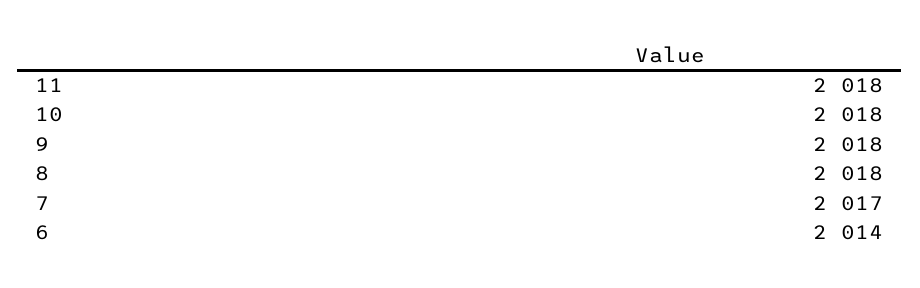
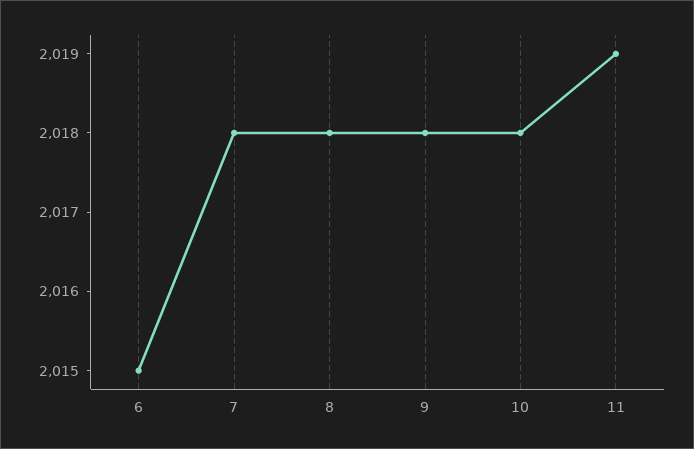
11: 2018 -> 2019
7: 2017 -> 2018
6: 2014 -> 2015

